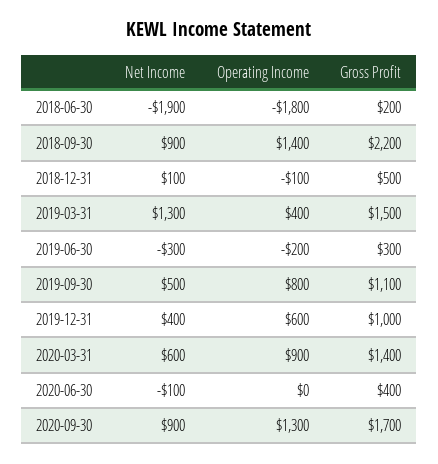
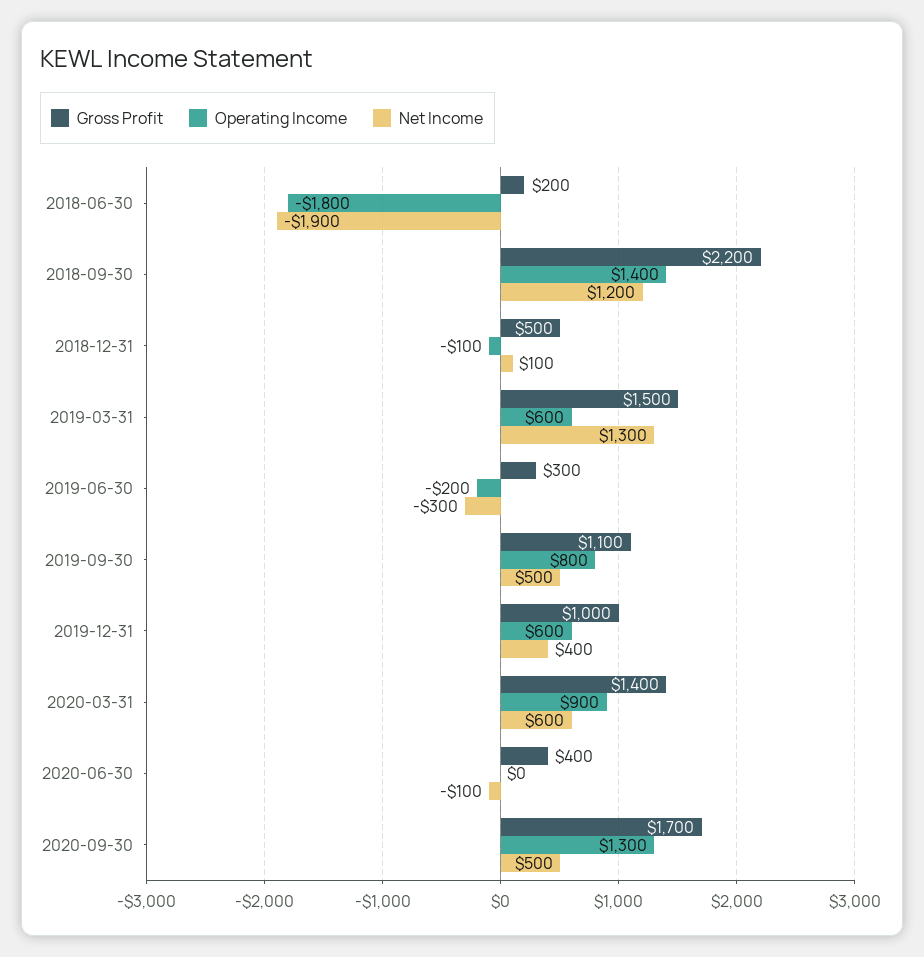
Net Income, 2018-09-30: 900 -> 1200
Operating Income, 2019-03-31: 400 -> 600
Net Income, 2020-09-30: 900 -> 500

